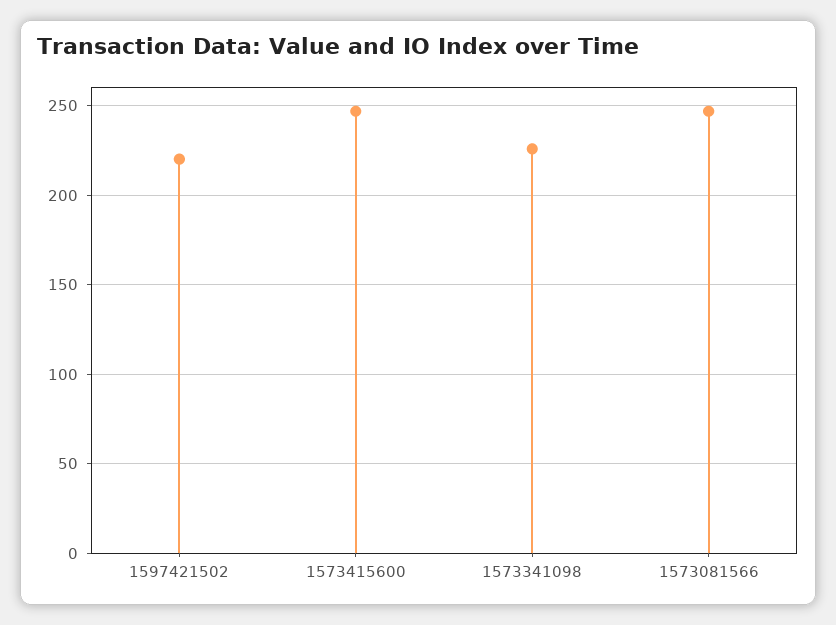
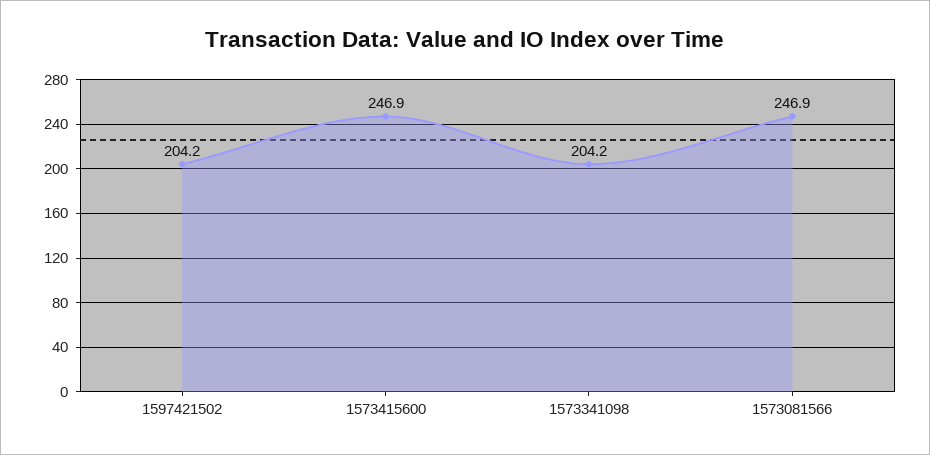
1597421502: 220 -> 204.2
1573341098: 225 -> 204.2

